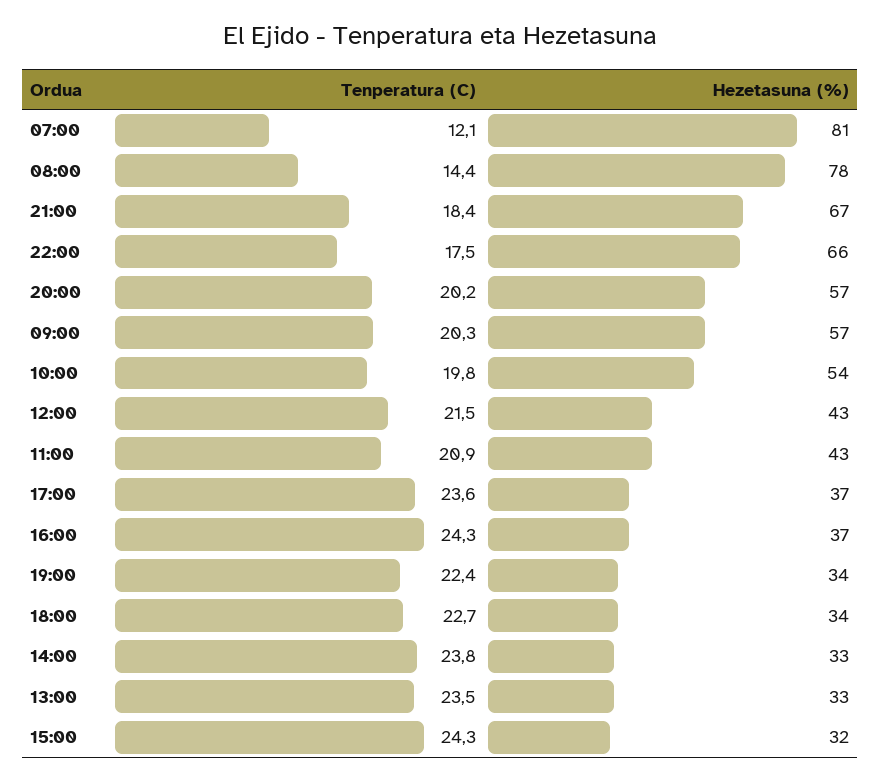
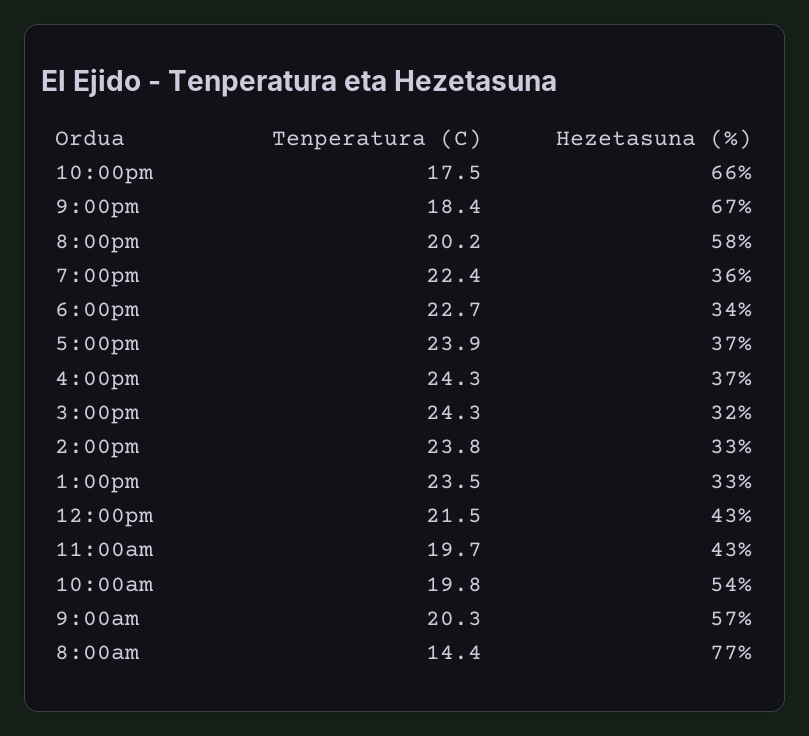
Tenperatura (C), 07:00: 12.1 -> none
Hezetasuna (%), 07:00: 81 -> none
Hezetasuna (%), 08:00: 78 -> 77
Hezetasuna (%), 20:00: 57 -> 58
Tenperatura (C), 11:00: 20.9 -> 19.7
Tenperatura (C), 17:00: 23.6 -> 23.9
Hezetasuna (%), 19:00: 34 -> 36

